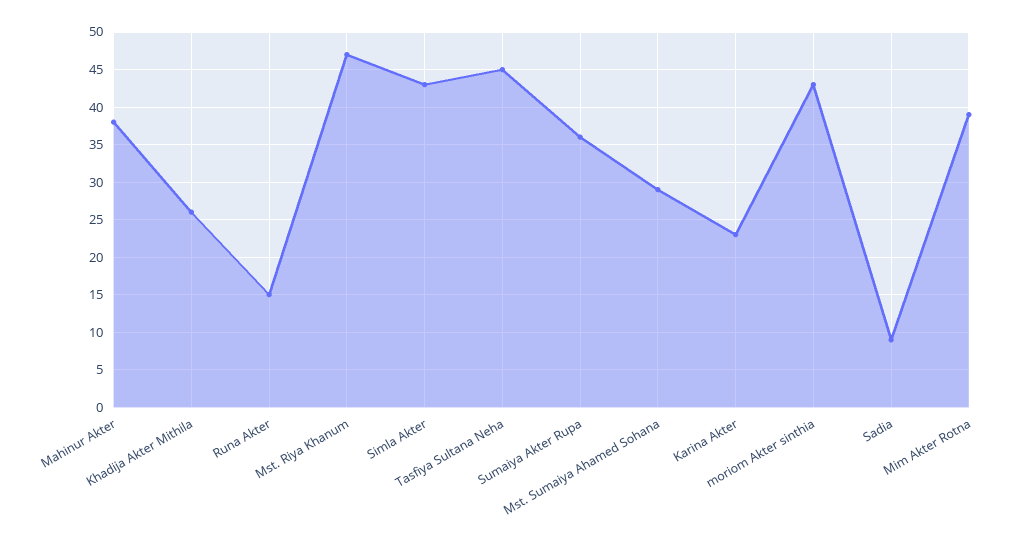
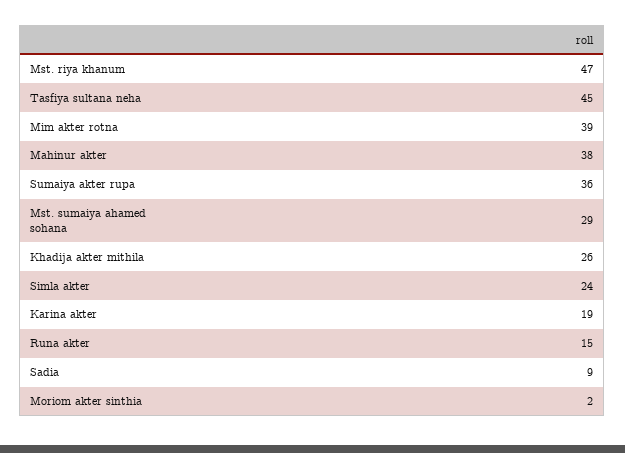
Simla Akter: 43 -> 24
Karina Akter: 23 -> 19
moriom Akter sinthia: 43 -> 2

